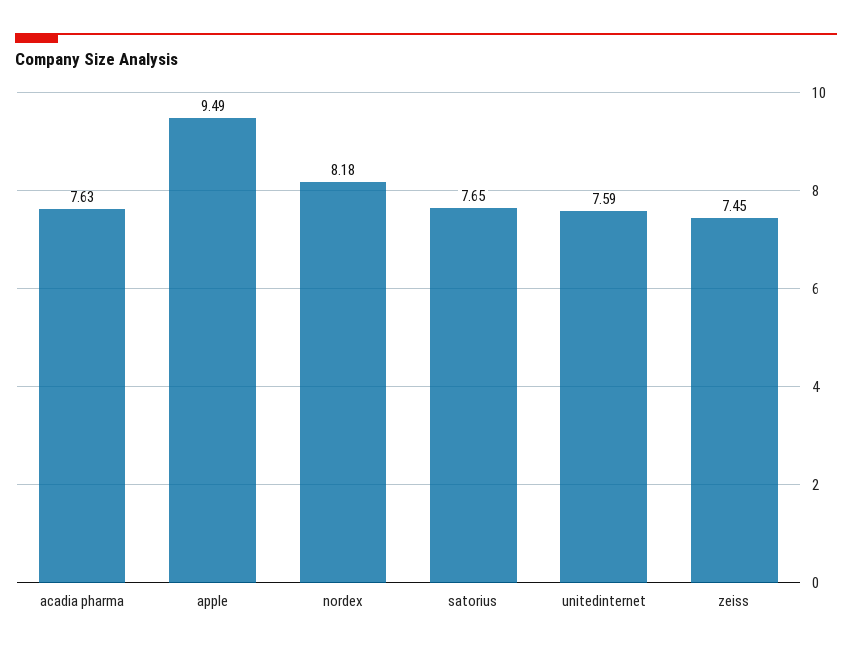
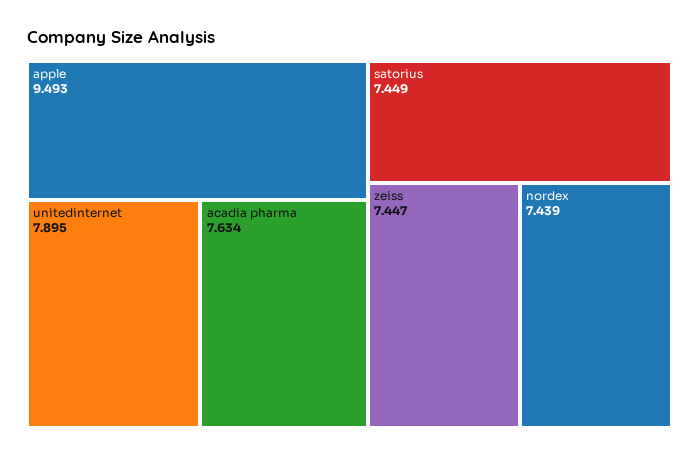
nordex: 8.18 -> 7.439
satorius: 7.65 -> 7.449
unitedinternet: 7.59 -> 7.895

